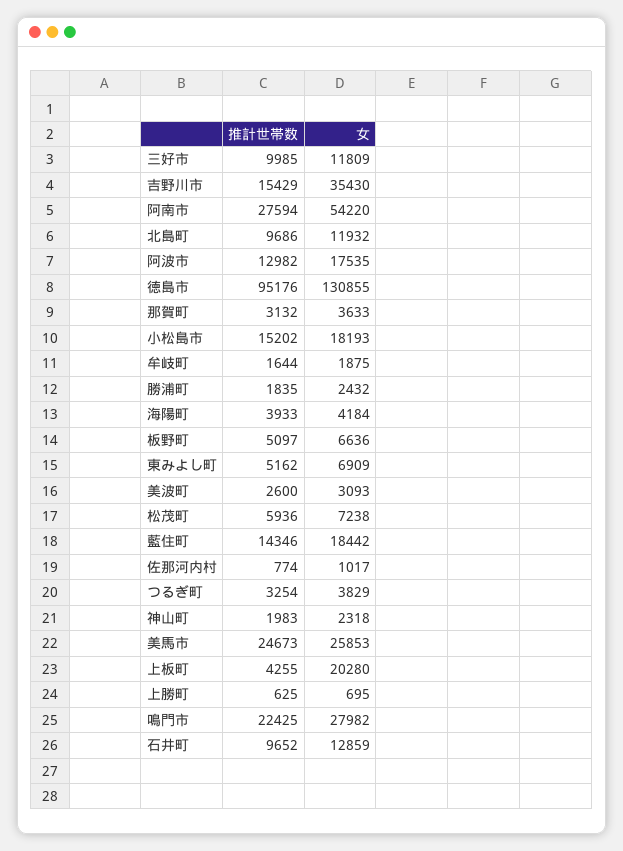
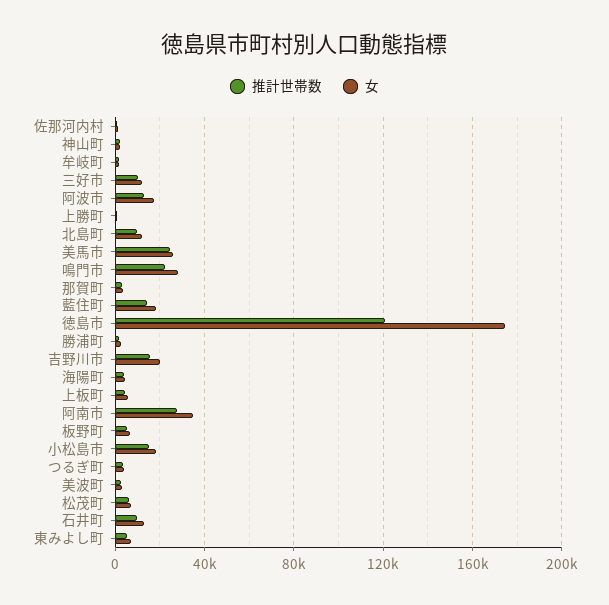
女, 吉野川市: 35430 -> 20000
女, 阿南市: 54220 -> 35000
推計世帯数, 徳島市: 95176 -> 120000
女, 徳島市: 130855 -> 175000
女, 上板町: 20280 -> 5000

